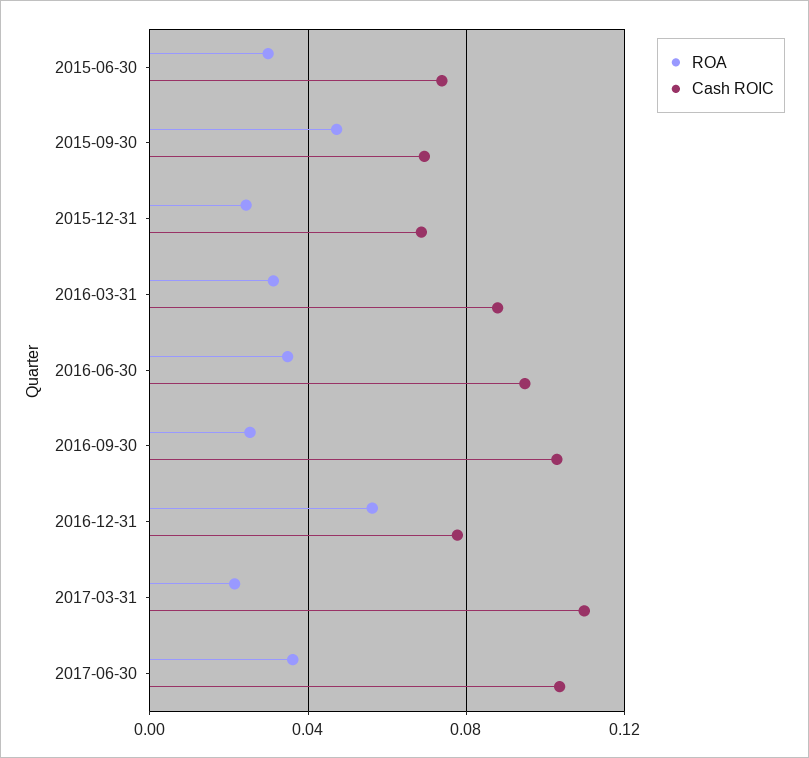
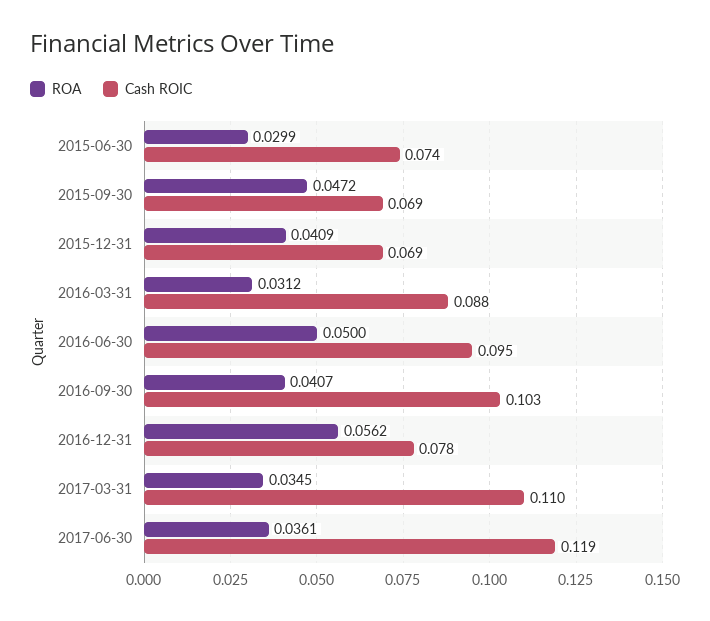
ROA, 2015-12-31: 0.025 -> 0.0409
ROA, 2016-06-30: 0.035 -> 0.05
ROA, 2016-09-30: 0.025 -> 0.0407
ROA, 2017-03-31: 0.02 -> 0.0345
Cash ROIC, 2017-06-30: 0.105 -> 0.119

